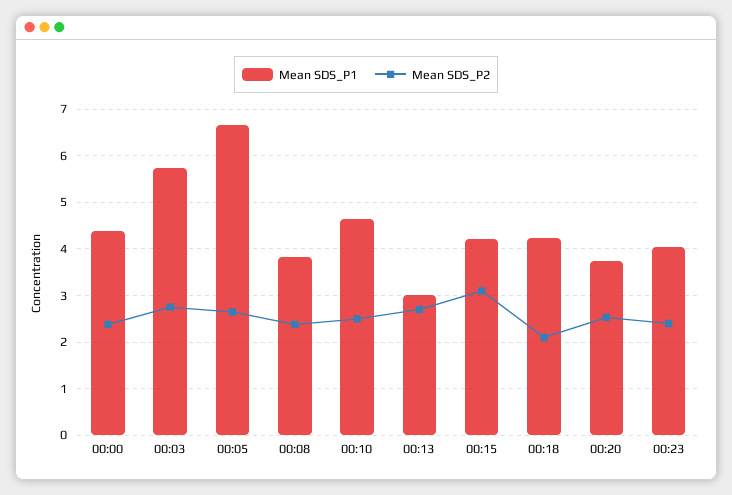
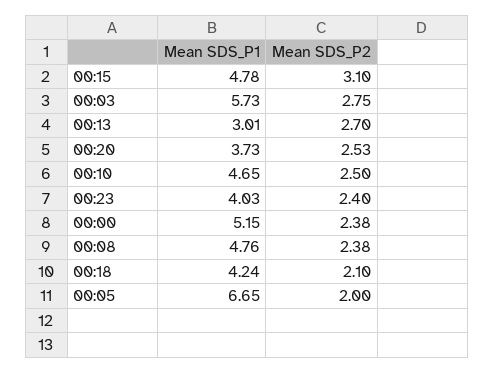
Mean SDS_P1, 00:00: 4.4 -> 5.15
Mean SDS_P2, 00:05: 2.6 -> 2
Mean SDS_P1, 00:08: 3.8 -> 4.76
Mean SDS_P1, 00:15: 4.2 -> 4.78

